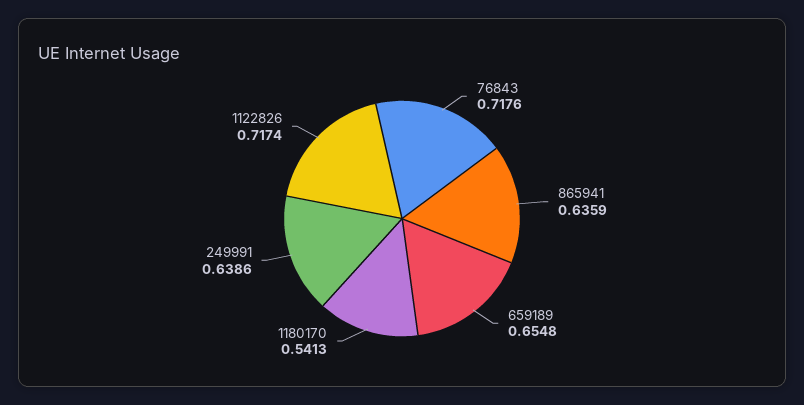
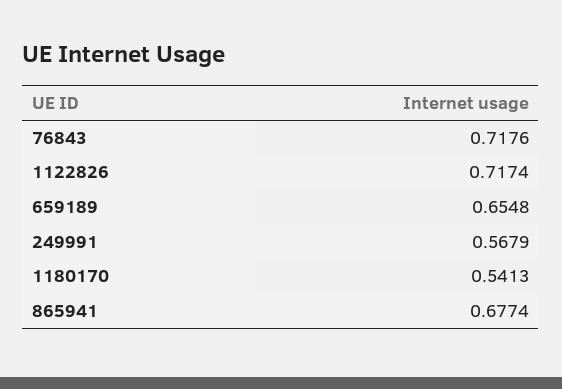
865941: 0.6359 -> 0.6774
249991: 0.6386 -> 0.5679

